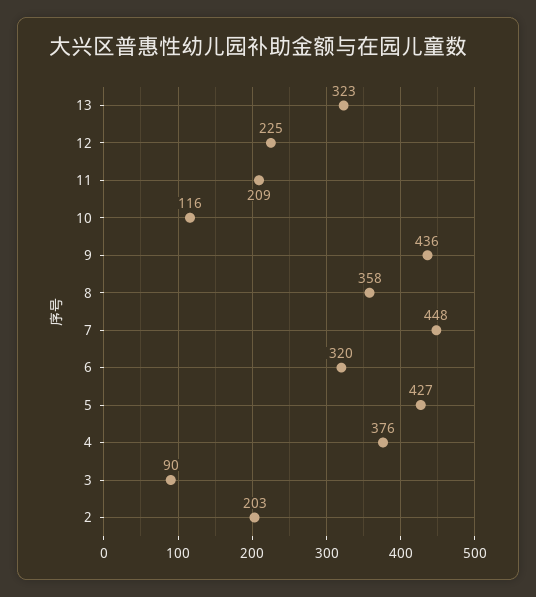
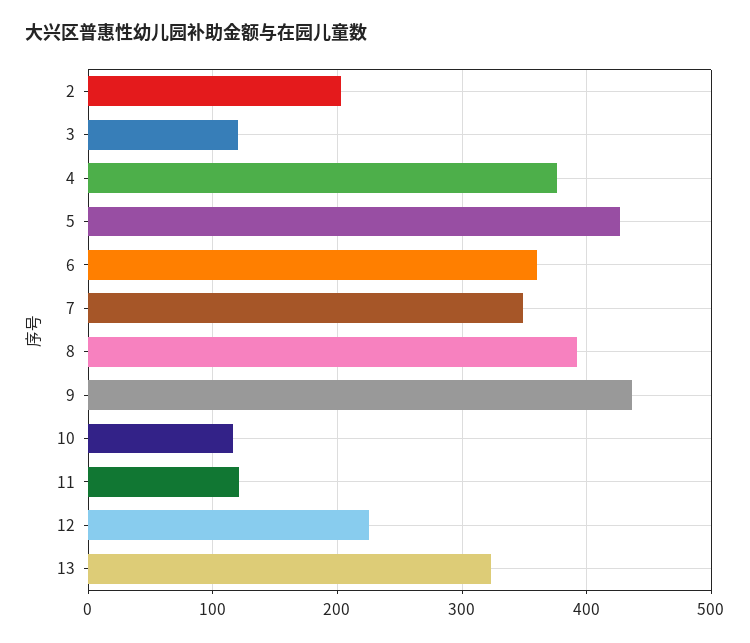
11: 209 -> 120
8: 358 -> 390
7: 448 -> 350
6: 320 -> 360
3: 90 -> 120

